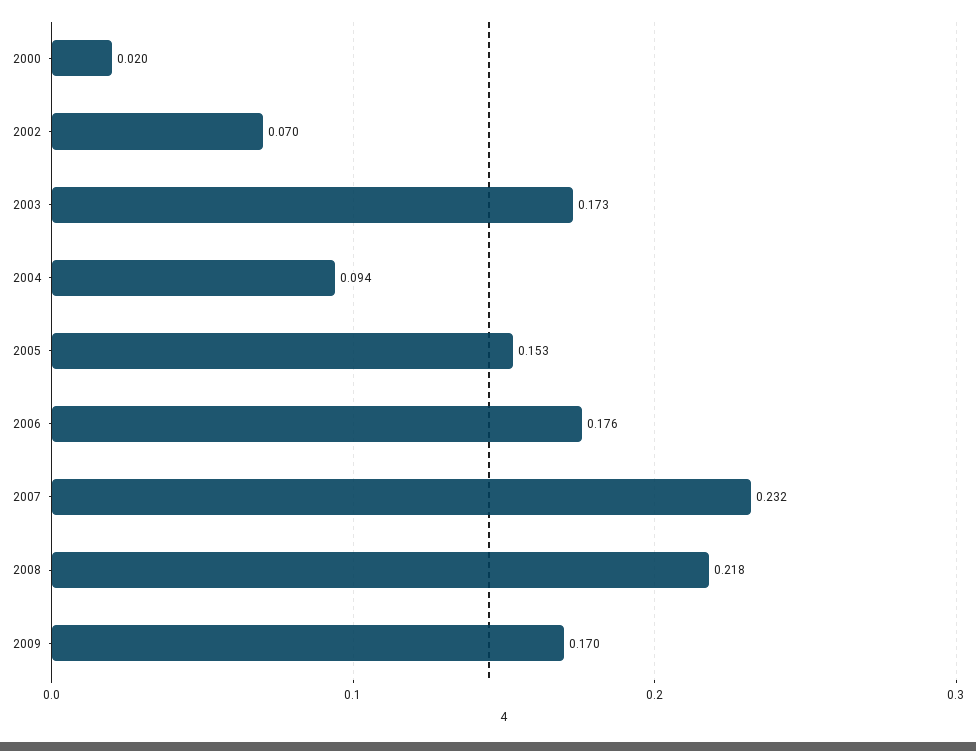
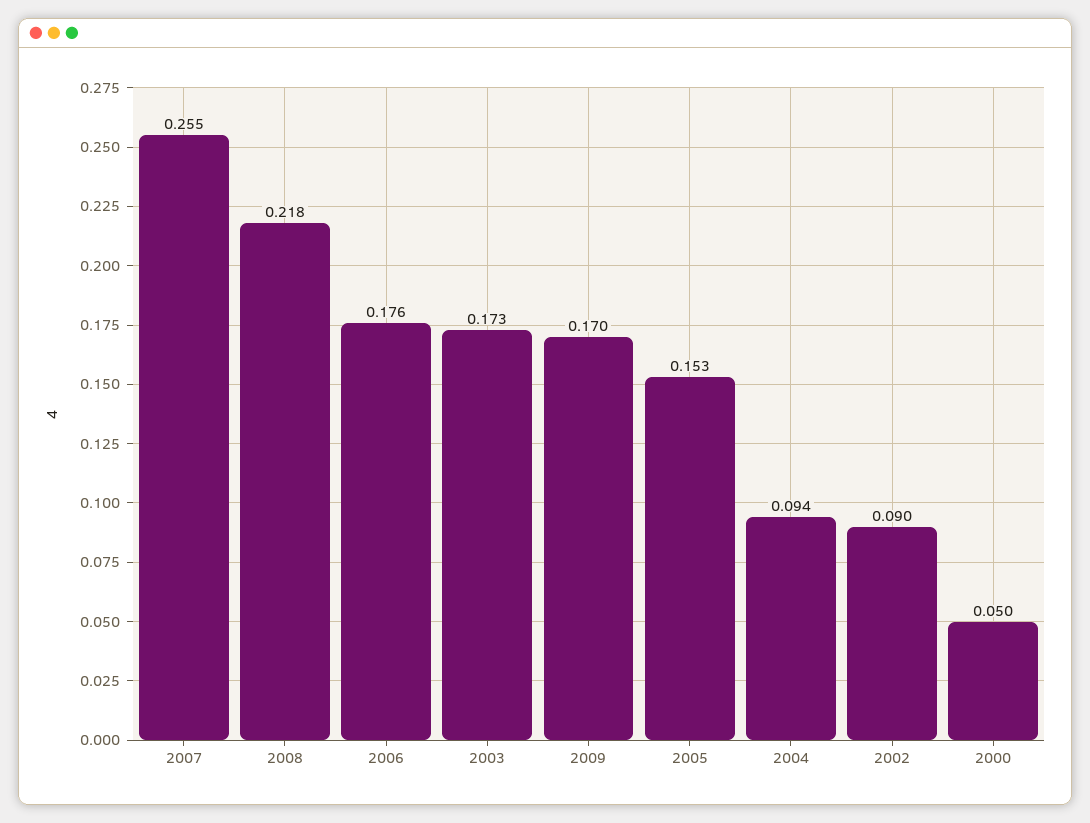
2000: 0.02 -> 0.05
2002: 0.07 -> 0.09
2007: 0.232 -> 0.255

